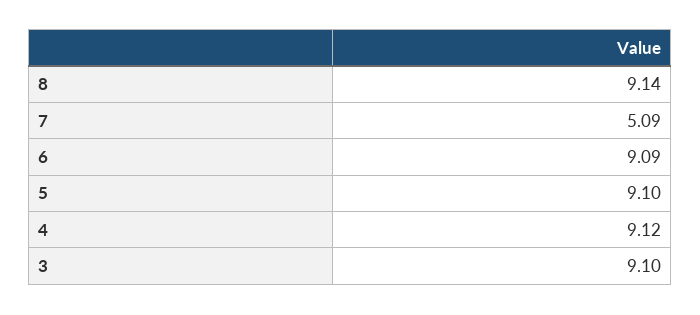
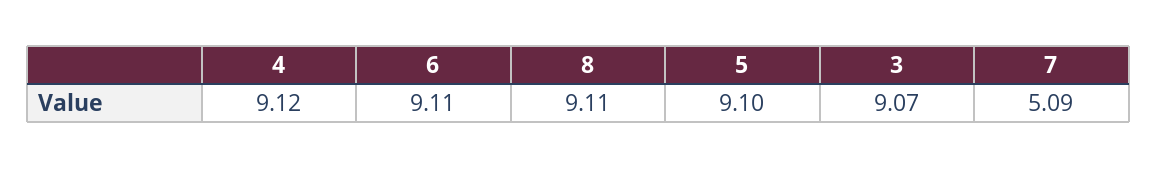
8: 9.14 -> 9.11
6: 9.09 -> 9.11
3: 9.1 -> 9.07

